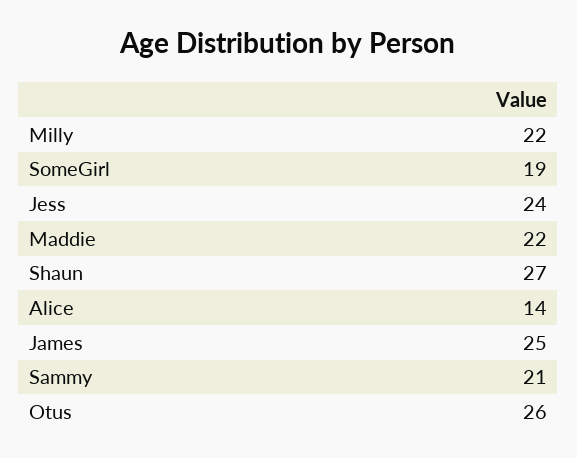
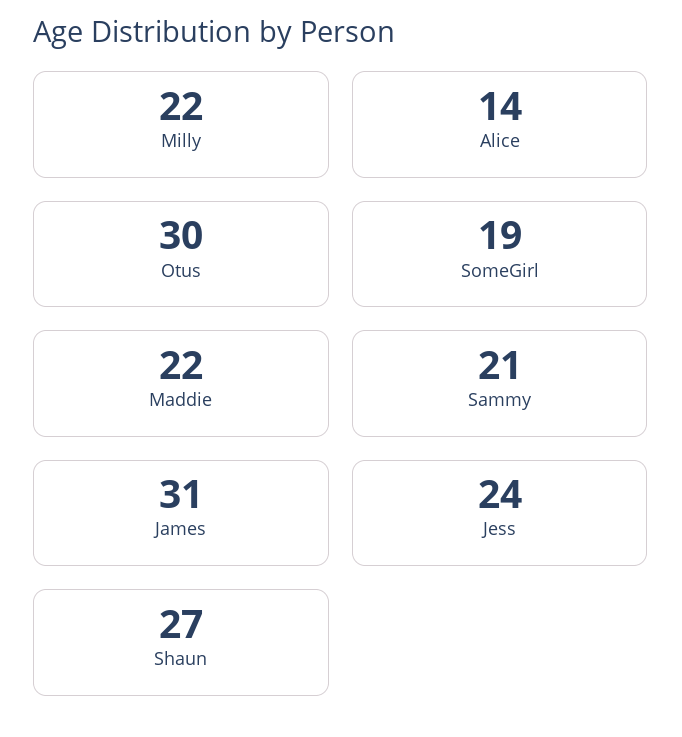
James: 25 -> 31
Otus: 26 -> 30

